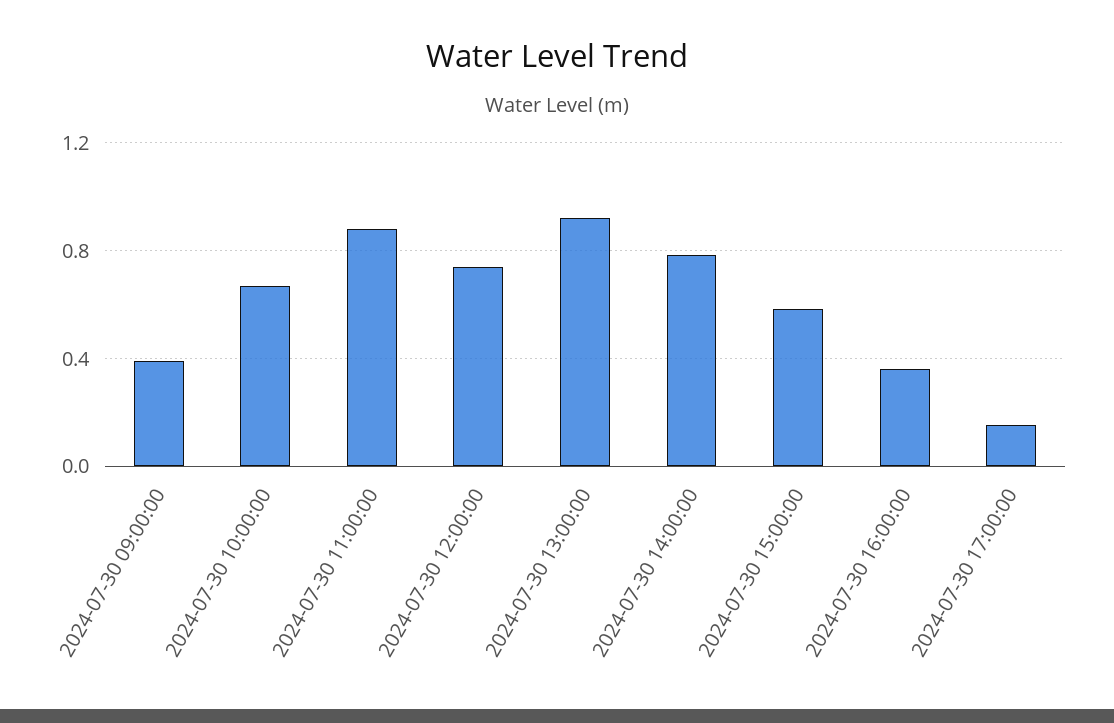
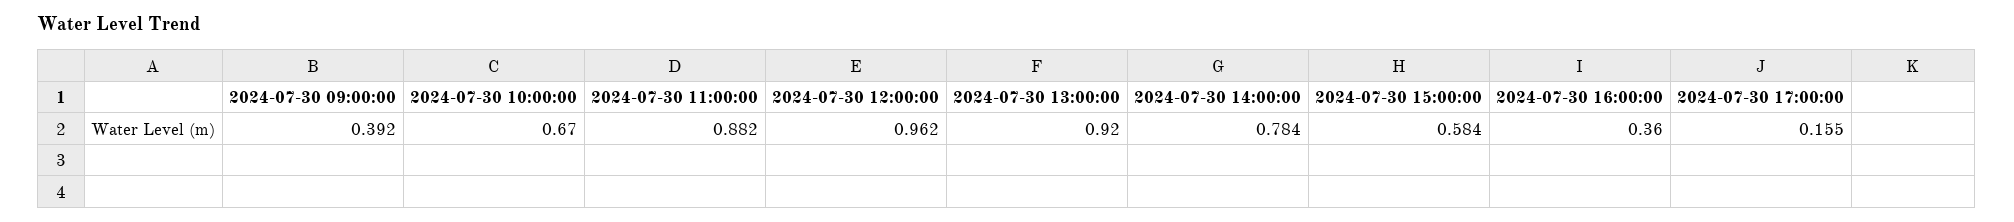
2024-07-30 12:00:00: 0.75 -> 0.962

